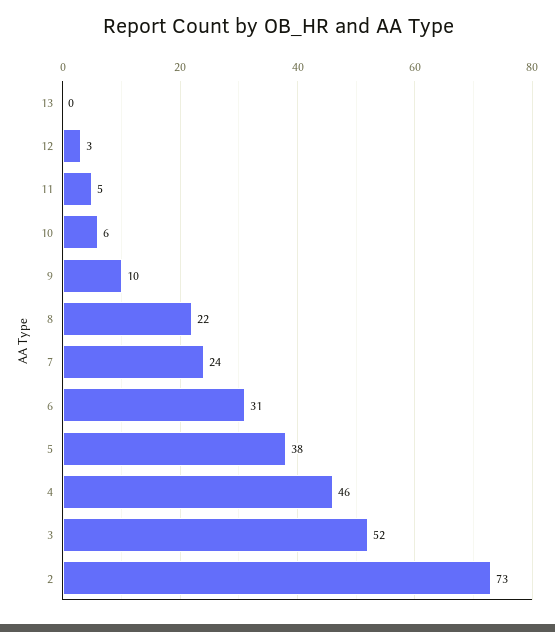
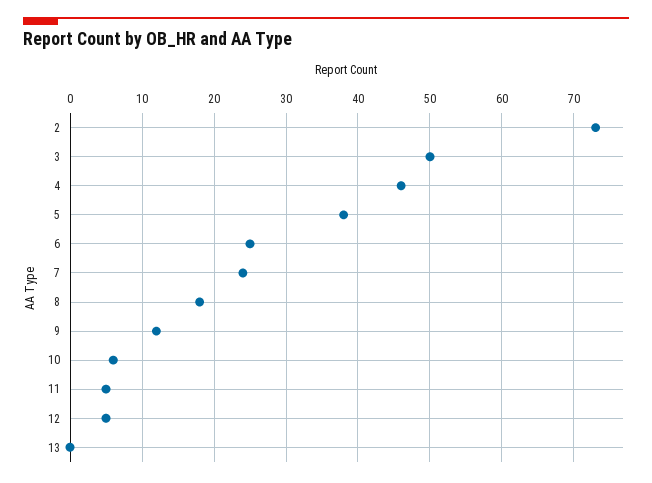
12: 3 -> 5
9: 10 -> 12
8: 22 -> 18
6: 31 -> 25
3: 52 -> 50

